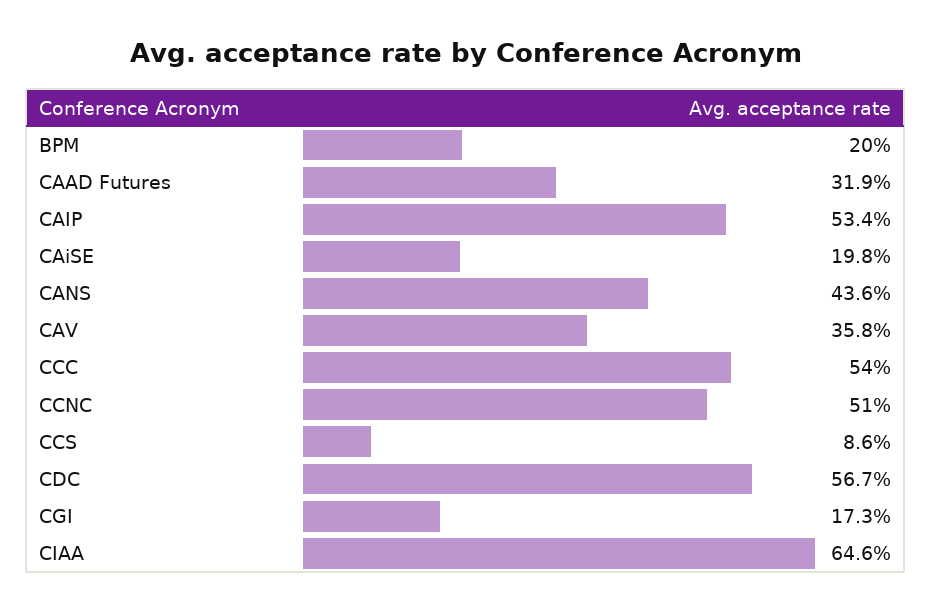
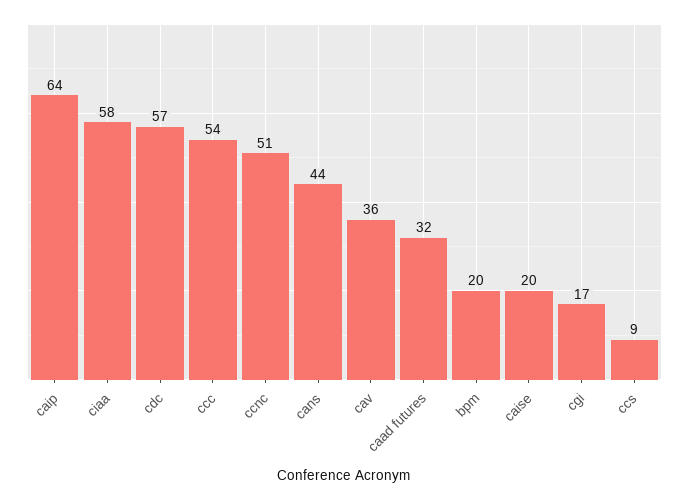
CAIP: 53.4 -> 64
CIAA: 64.6 -> 58

